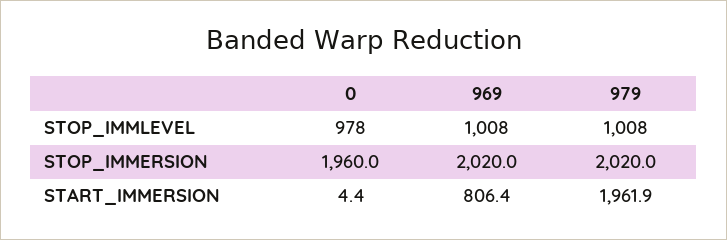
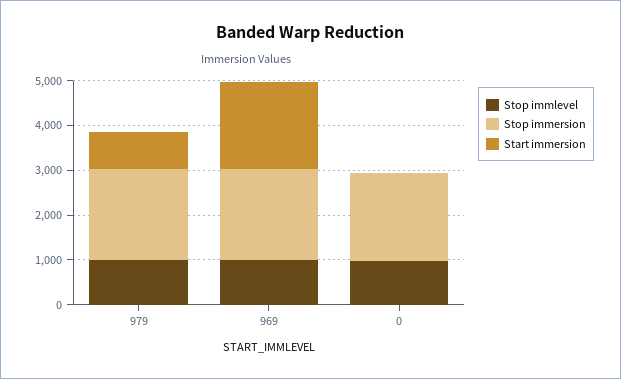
START_IMMERSION, 969: 806.4 -> 2000
START_IMMERSION, 979: 1961.9 -> 800

